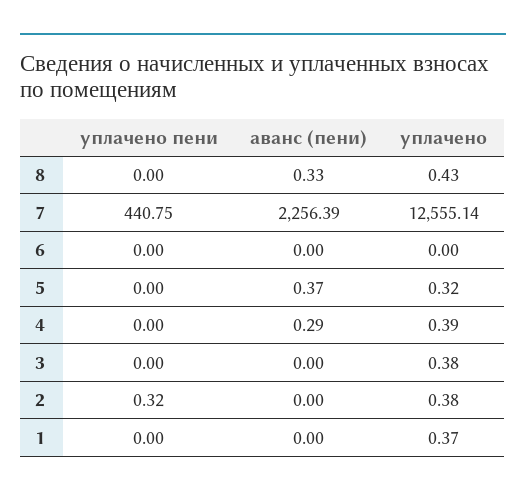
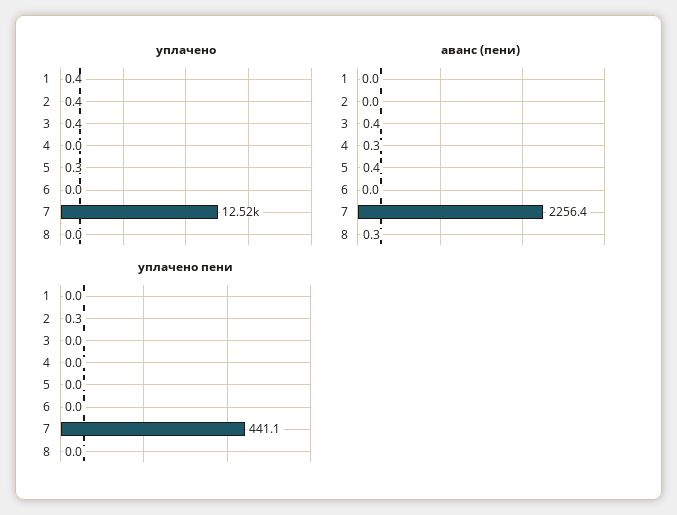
уплачено, 8: 0.43 -> 0
уплачено пени, 7: 440.75 -> 441.1
уплачено, 7: 12555.14 -> 12520
уплачено, 4: 0.39 -> 0
аванс (пени), 3: 0 -> 0.4

